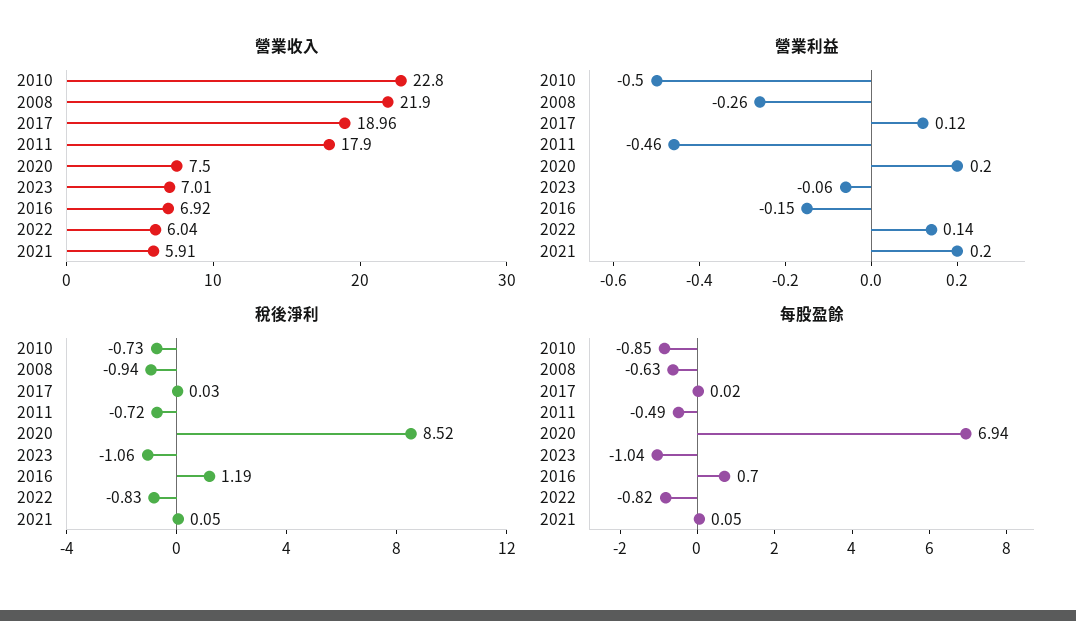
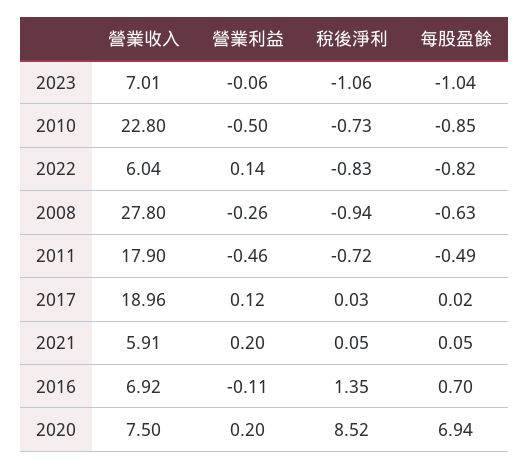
營業收入, 2008: 21.9 -> 27.8
營業利益, 2016: -0.15 -> -0.11
稅後淨利, 2016: 1.19 -> 1.35

